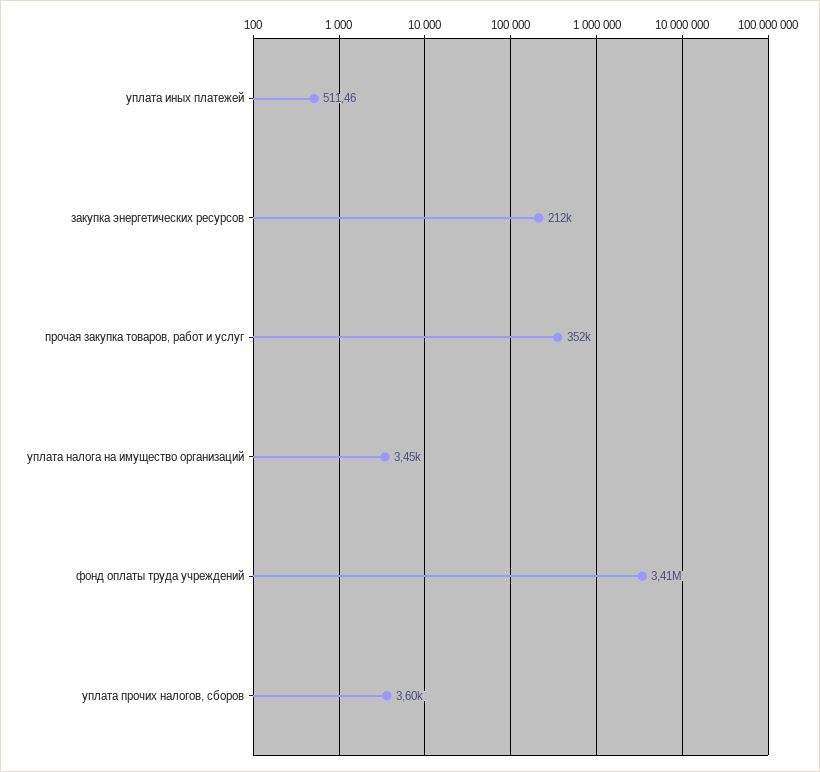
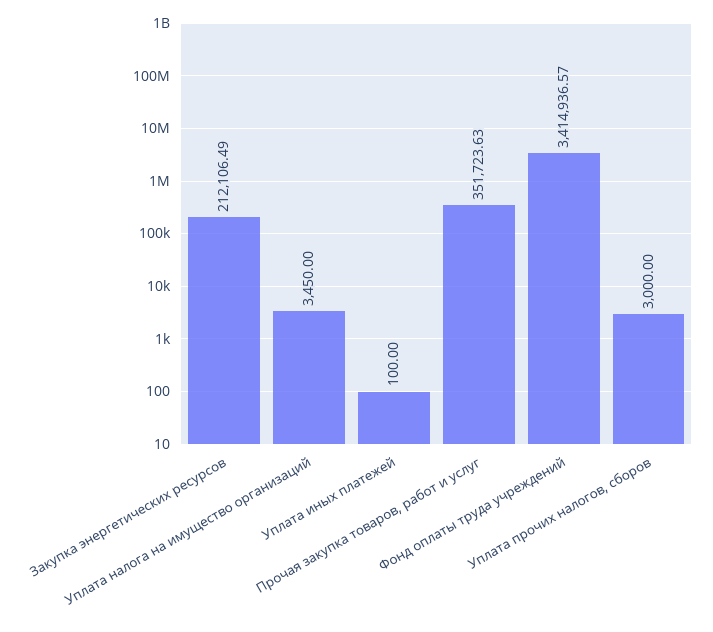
уплата иных платежей: 511.46 -> 100
уплата прочих налогов, сборов: 3600 -> 3000

